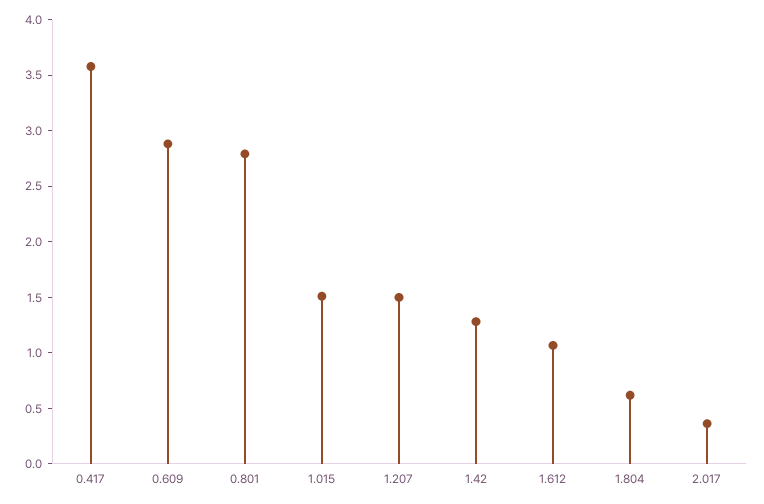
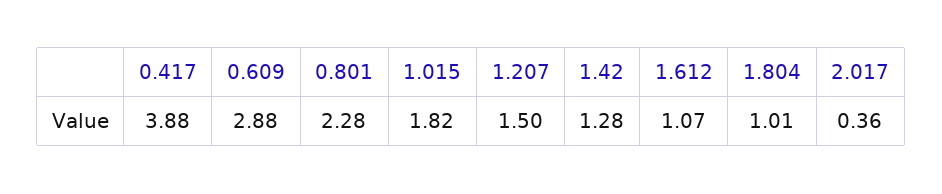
0.417: 3.6 -> 3.88
0.801: 2.8 -> 2.28
1.015: 1.5 -> 1.82
1.804: 0.6 -> 1.01

